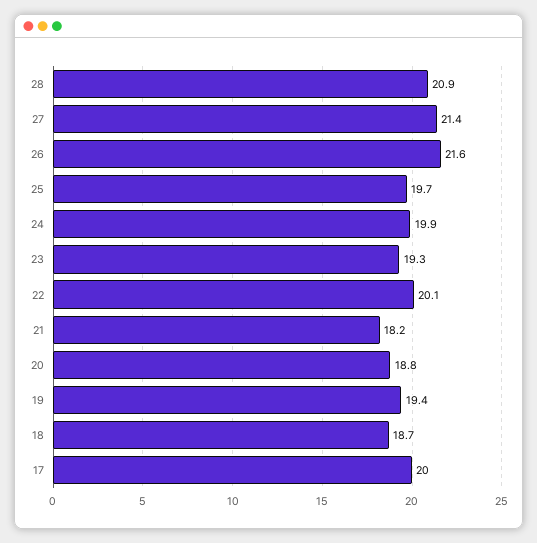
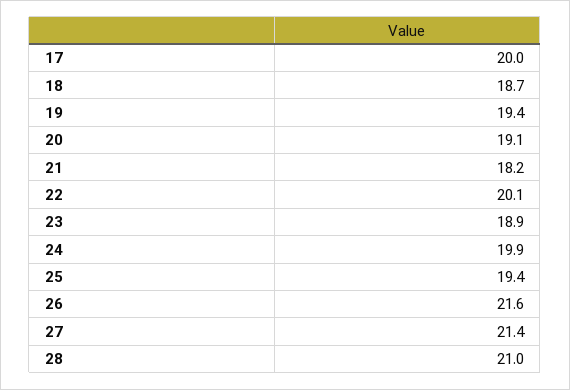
28: 20.9 -> 21
25: 19.7 -> 19.4
23: 19.3 -> 18.9
20: 18.8 -> 19.1

